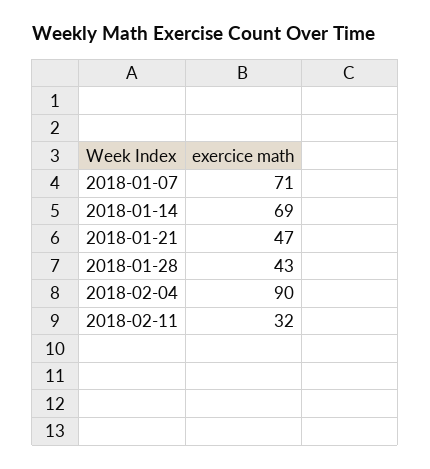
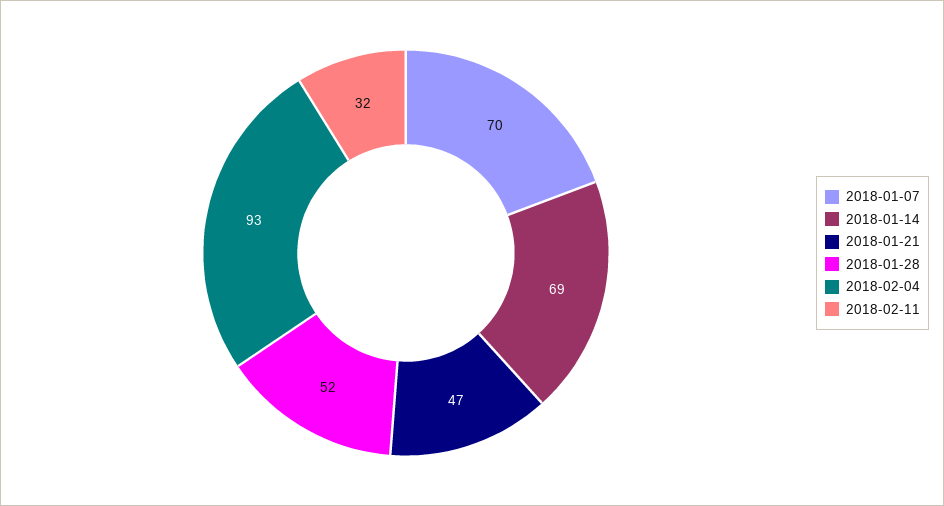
2018-01-07: 71 -> 70
2018-01-28: 43 -> 52
2018-02-04: 90 -> 93

